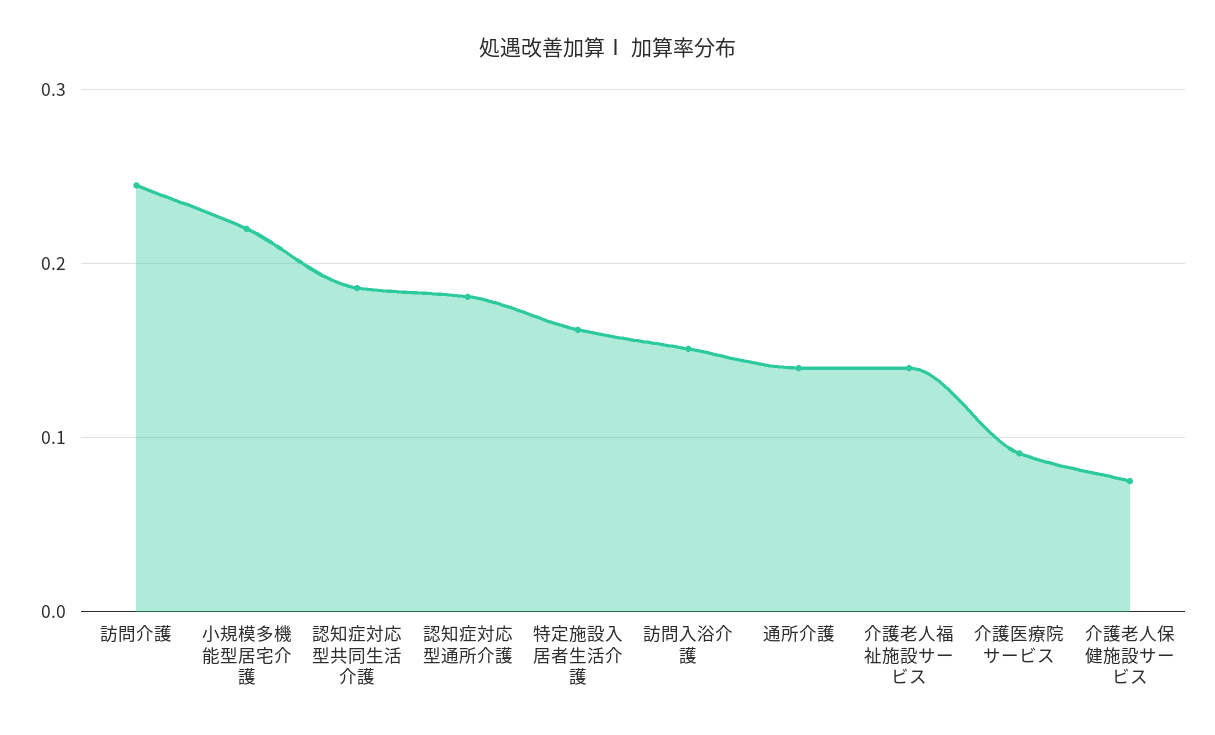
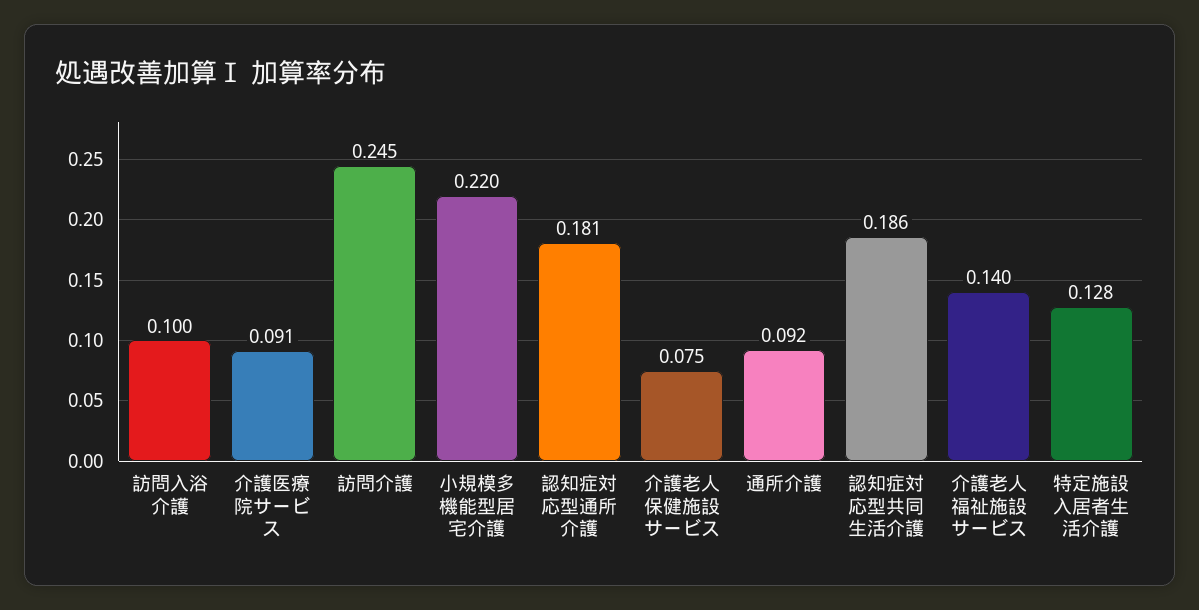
特定施設入居者生活介護: 0.16 -> 0.128
訪問入浴介護: 0.15 -> 0.1
通所介護: 0.14 -> 0.092

